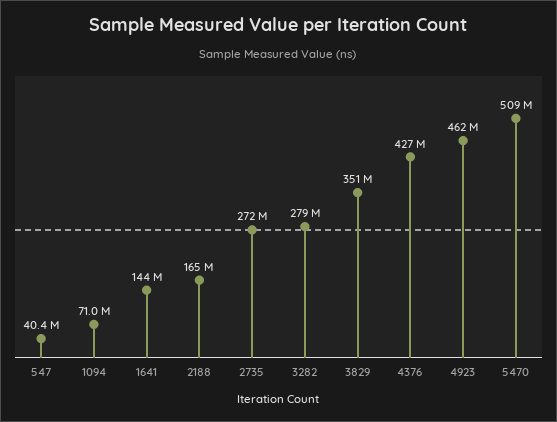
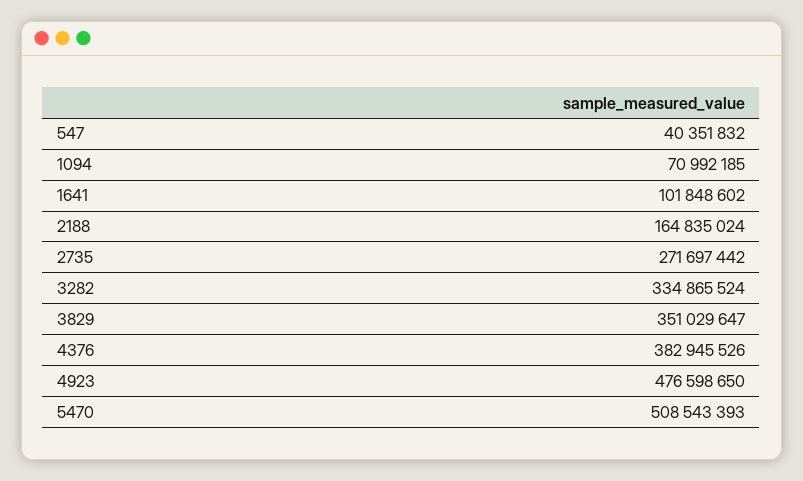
1641: 144000000 -> 101848602
3282: 279000000 -> 334865524
4376: 427000000 -> 382945526
4923: 462000000 -> 476598650

